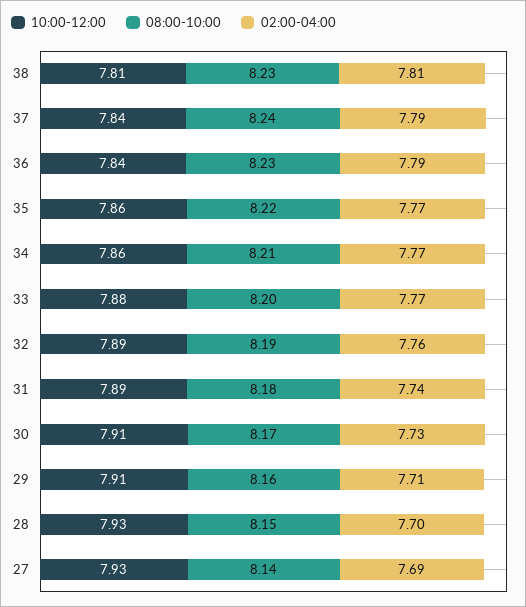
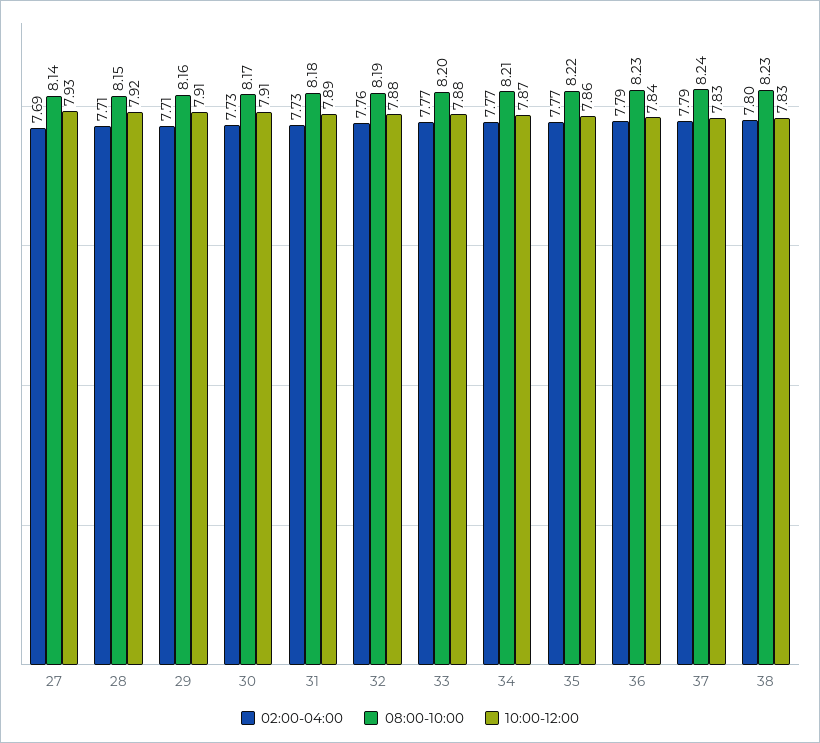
10:00-12:00, 38: 7.81 -> 7.83
02:00-04:00, 38: 7.81 -> 7.8
10:00-12:00, 37: 7.84 -> 7.83
10:00-12:00, 34: 7.86 -> 7.87
10:00-12:00, 32: 7.89 -> 7.88
02:00-04:00, 31: 7.74 -> 7.73
10:00-12:00, 28: 7.93 -> 7.92
02:00-04:00, 28: 7.7 -> 7.71

